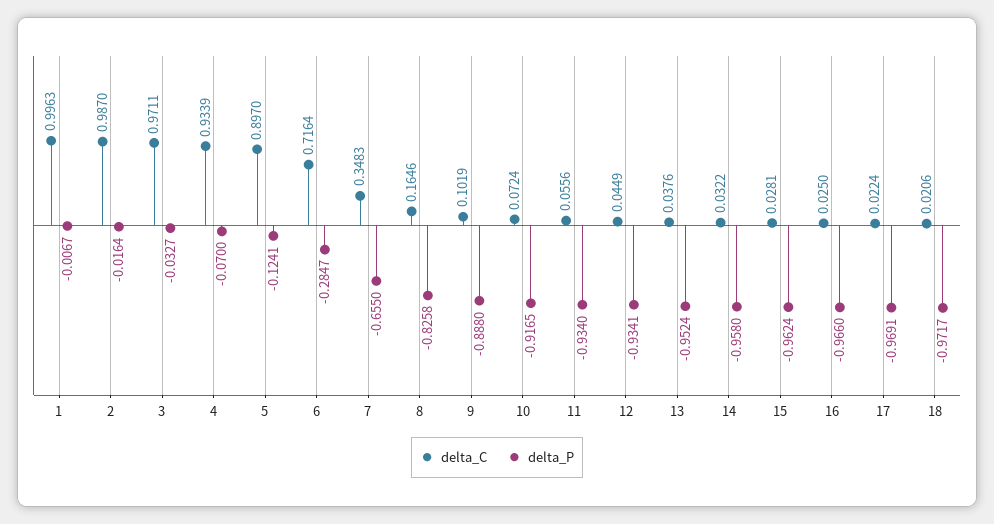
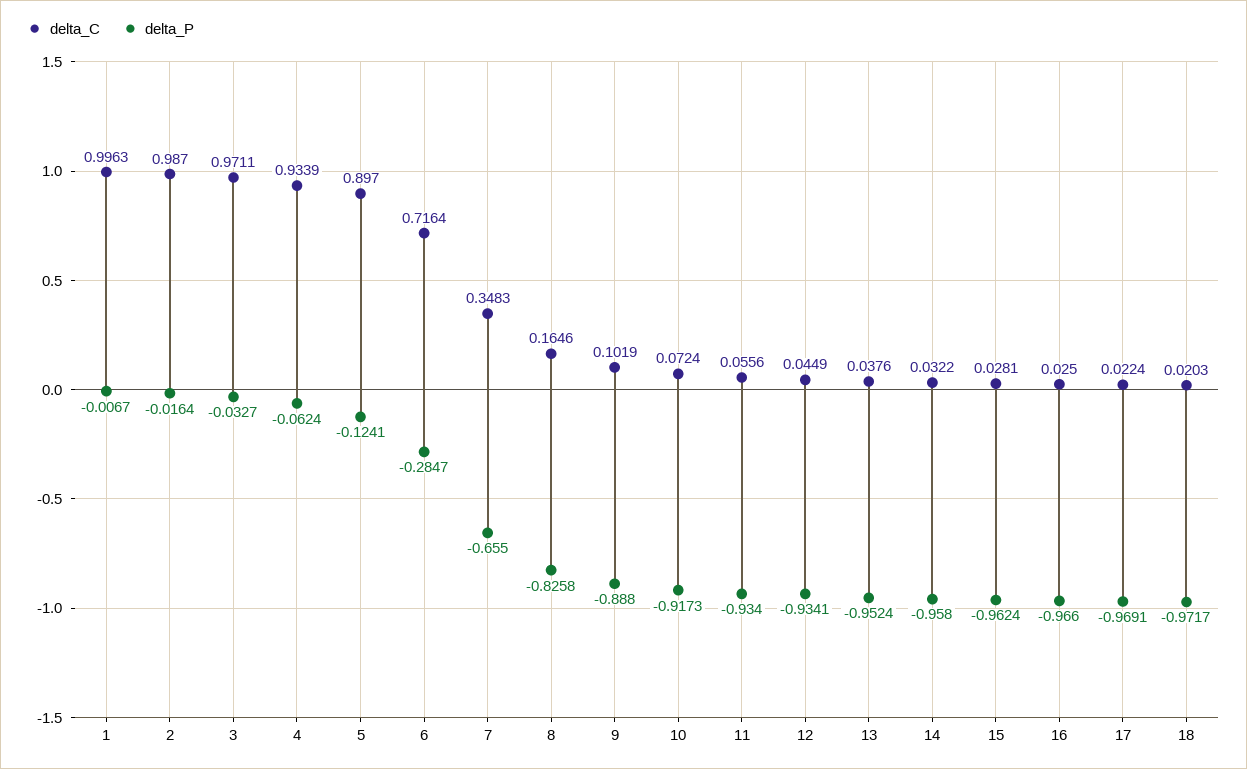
delta_P, 4: -0.07 -> -0.0624
delta_P, 10: -0.9165 -> -0.9173
delta_C, 18: 0.0206 -> 0.0203

